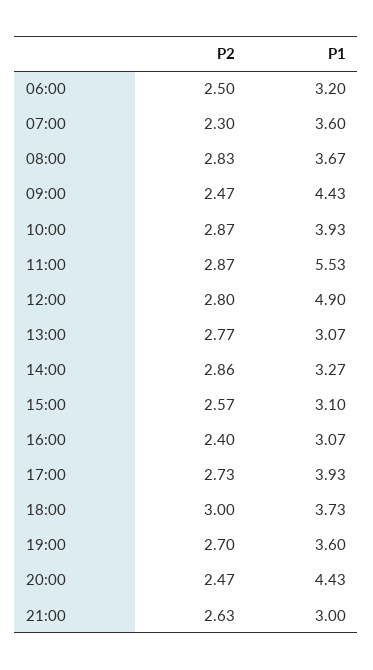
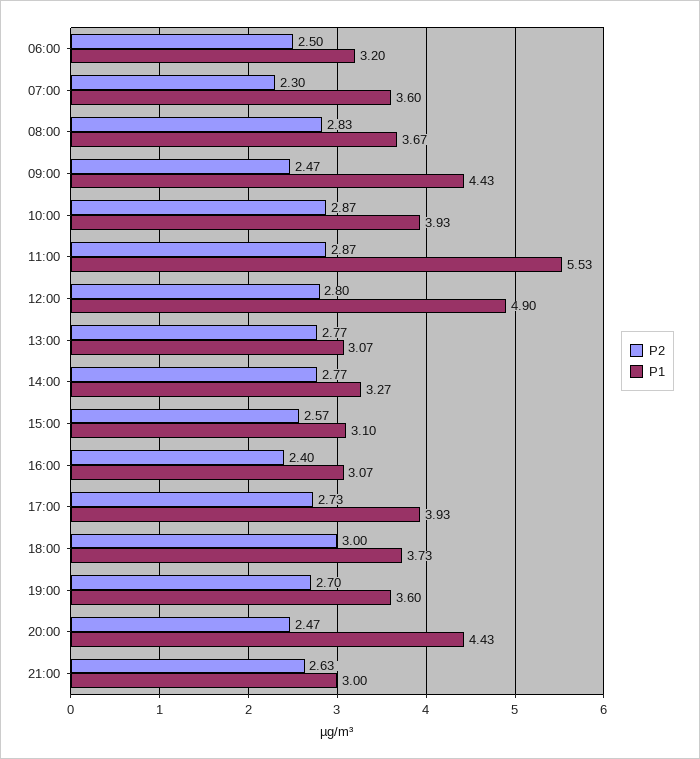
P2, 14:00: 2.86 -> 2.77

